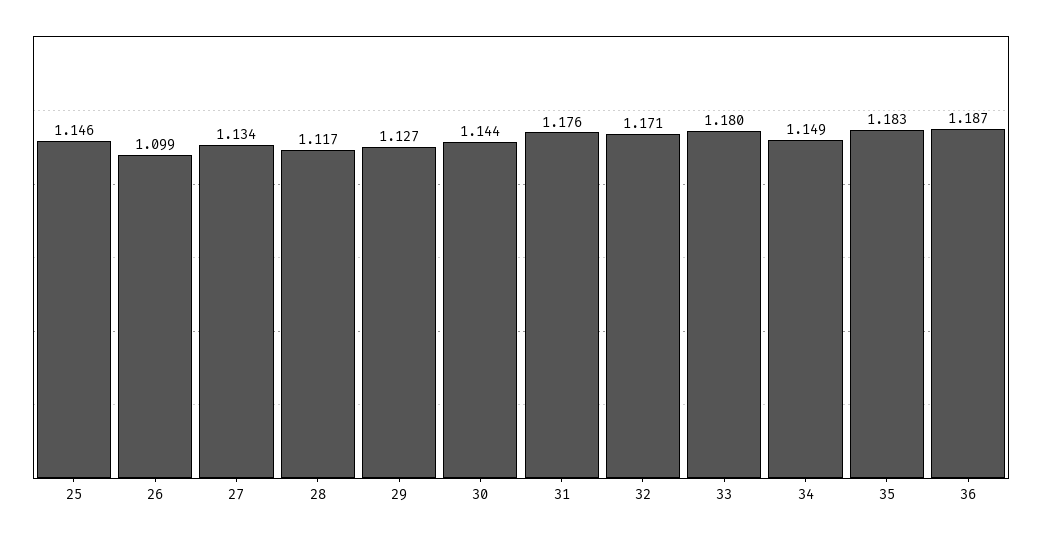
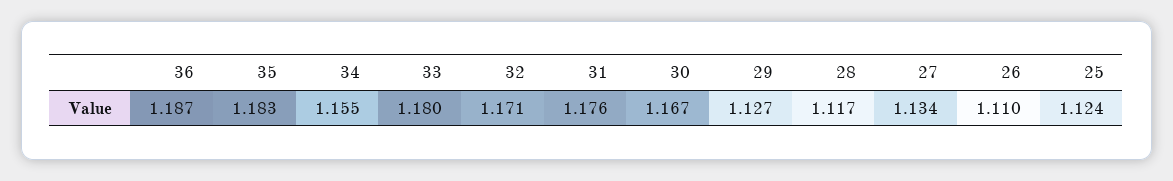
25: 1.146 -> 1.124
26: 1.099 -> 1.11
30: 1.144 -> 1.167
34: 1.149 -> 1.155

